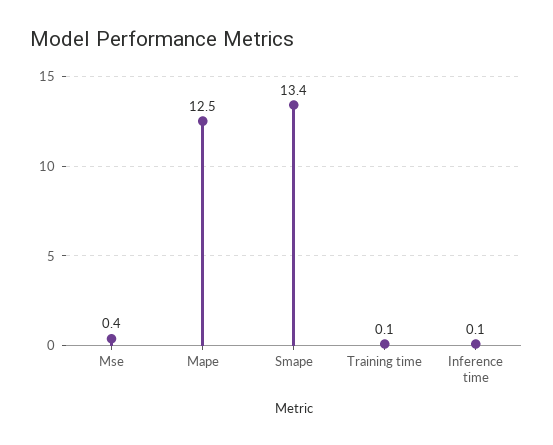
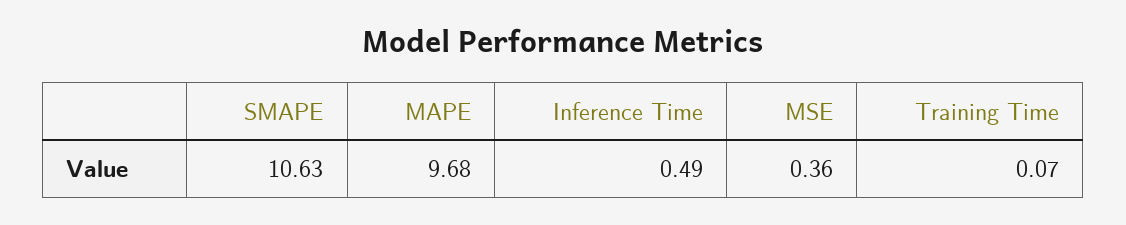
Mape: 12.5 -> 9.68
Smape: 13.4 -> 10.63
Inference time: 0.1 -> 0.49

